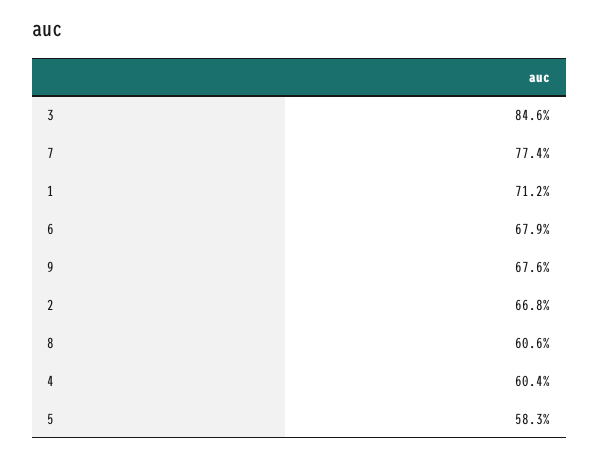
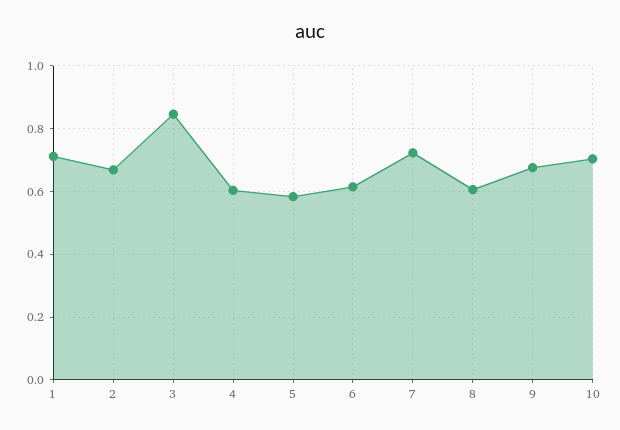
7: 0.774 -> 0.72
6: 0.679 -> 0.62
10: none -> 0.7

